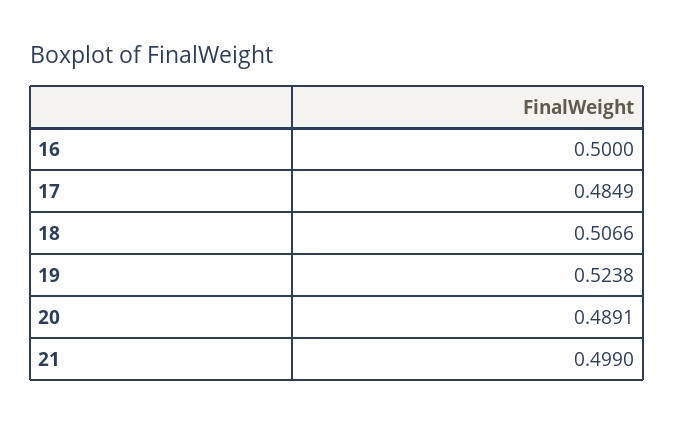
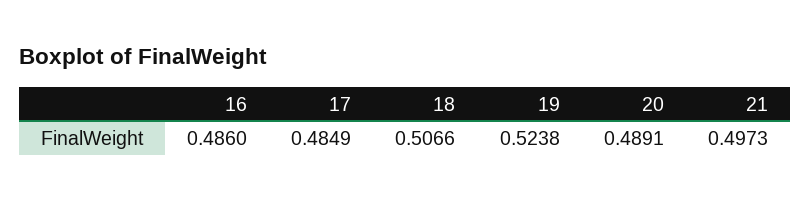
16: 0.5 -> 0.486
21: 0.499 -> 0.4973

